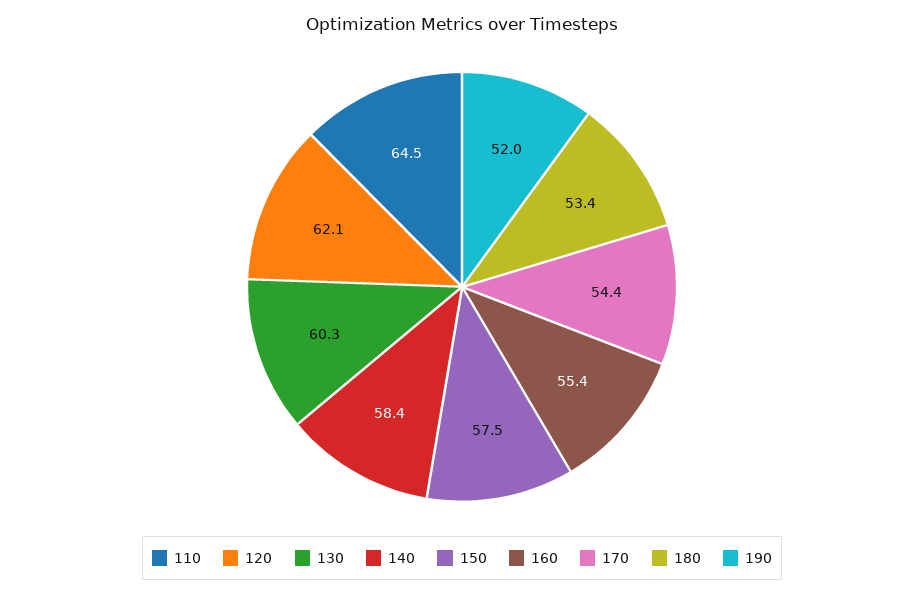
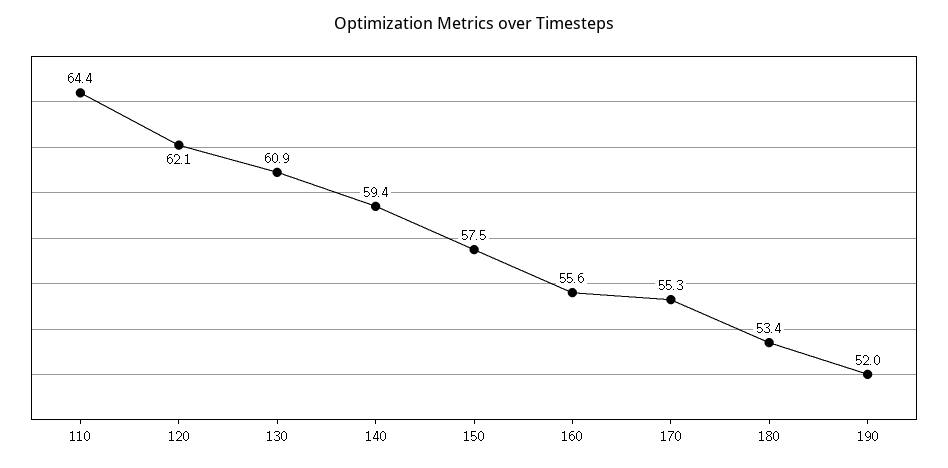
110: 64.5 -> 64.4
130: 60.3 -> 60.9
140: 58.4 -> 59.4
160: 55.4 -> 55.6
170: 54.4 -> 55.3

